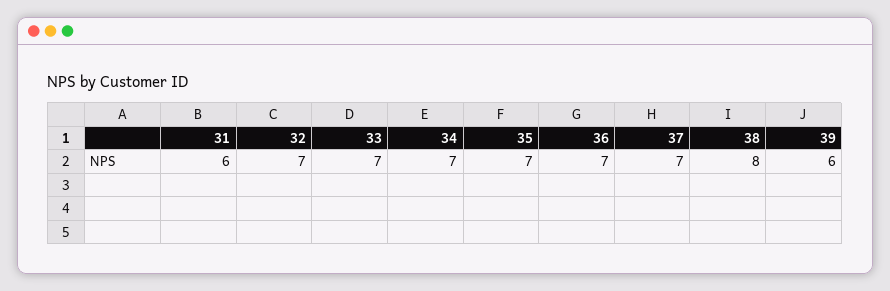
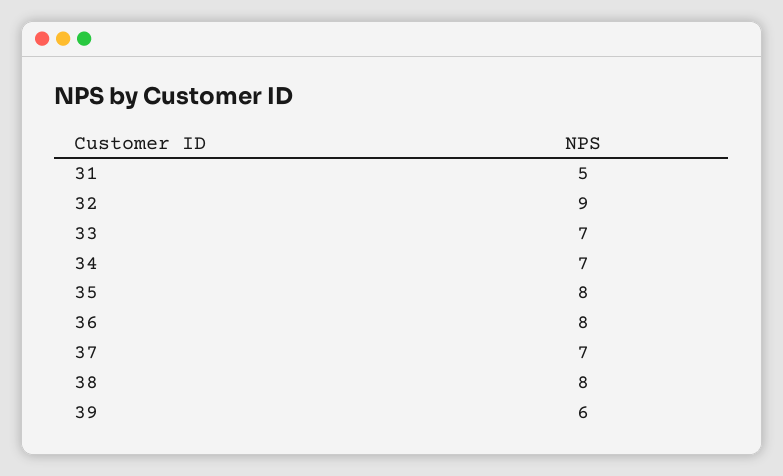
31: 6 -> 5
32: 7 -> 9
35: 7 -> 8
36: 7 -> 8

